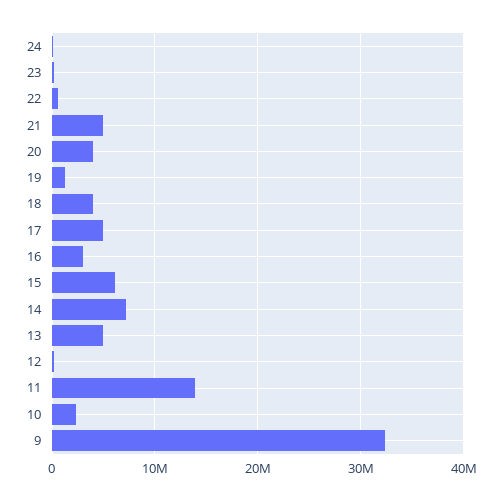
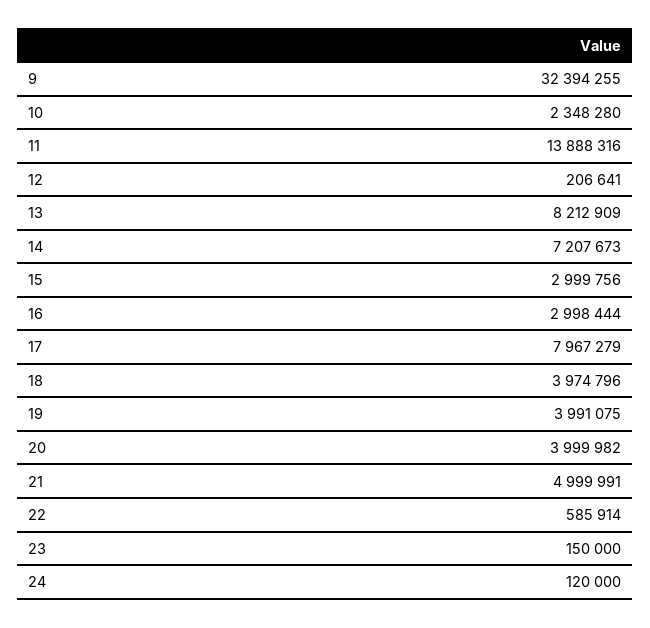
19: 1000000 -> 3991075
17: 5000000 -> 7967279
15: 6000000 -> 2999756
13: 5000000 -> 8212909

